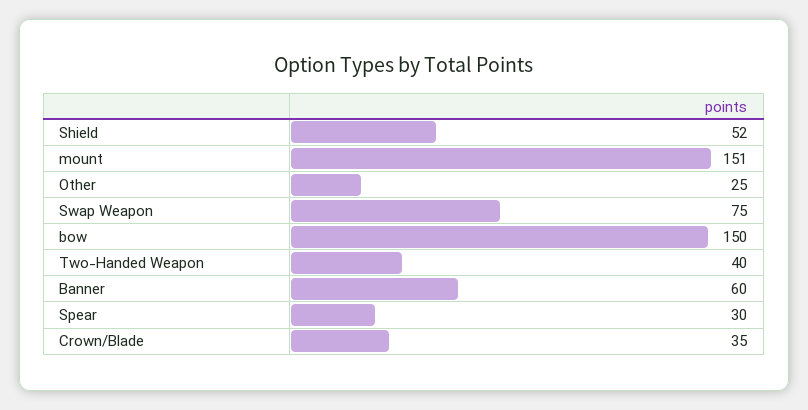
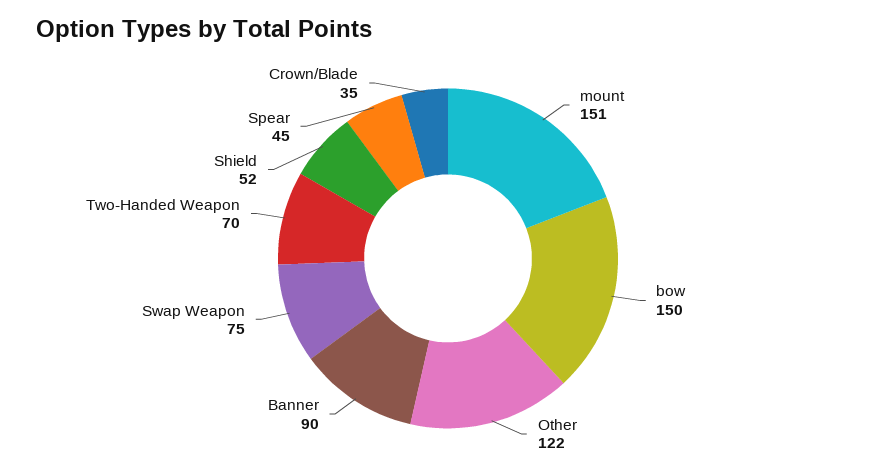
Other: 25 -> 122
Two-Handed Weapon: 40 -> 70
Banner: 60 -> 90
Spear: 30 -> 45

